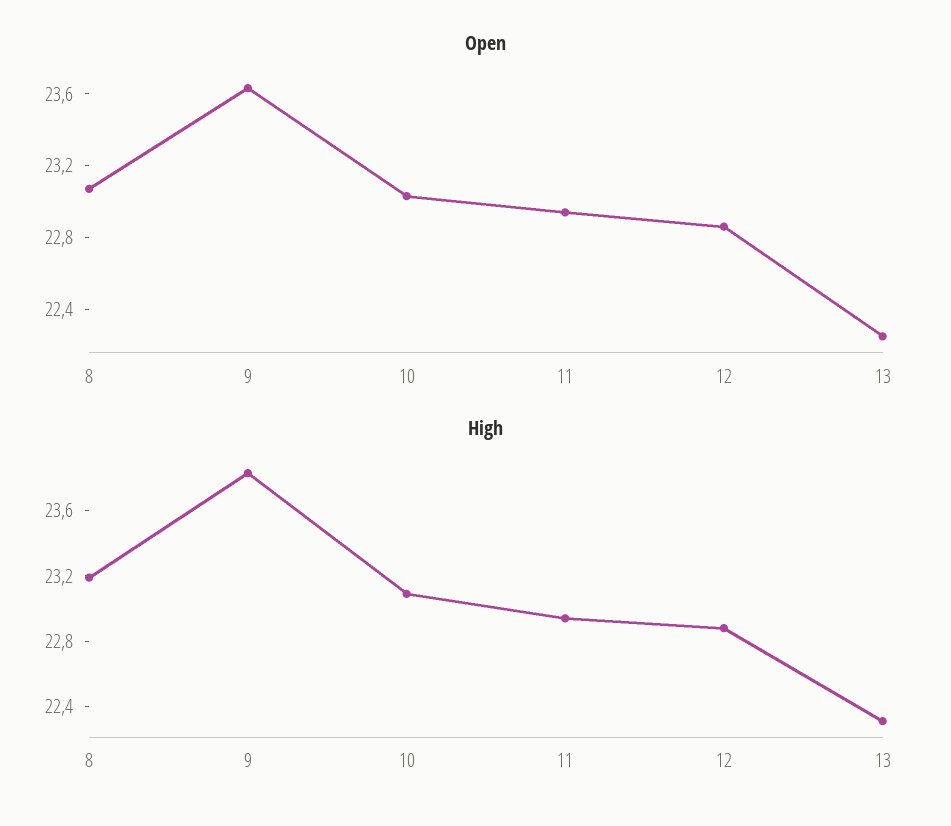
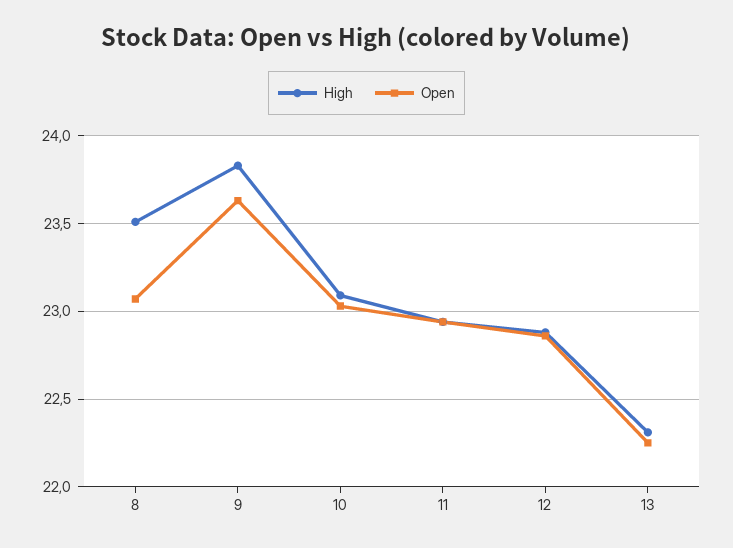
High, 8: 23.2 -> 23.5

